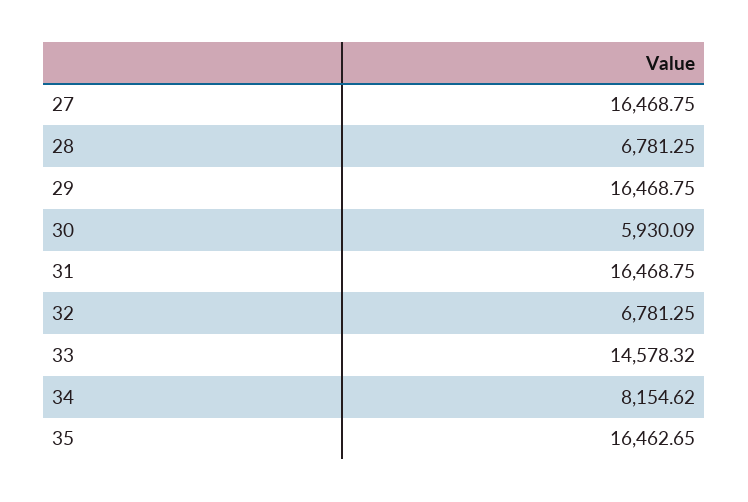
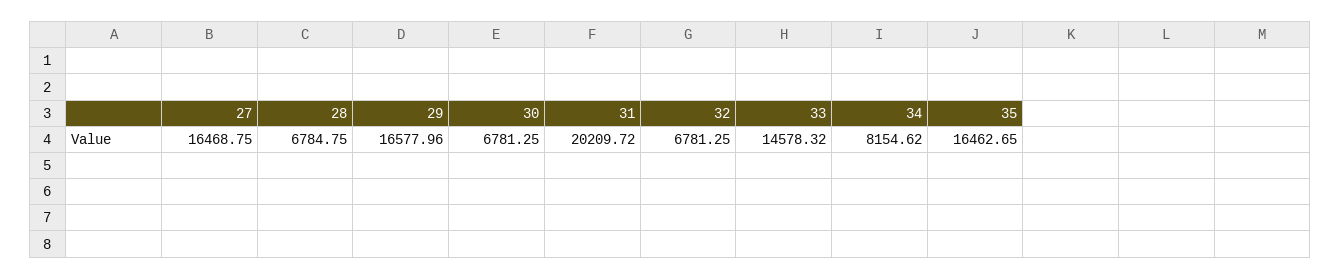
28: 6781.25 -> 6784.75
29: 16468.75 -> 16577.96
30: 5930.09 -> 6781.25
31: 16468.75 -> 20209.72

